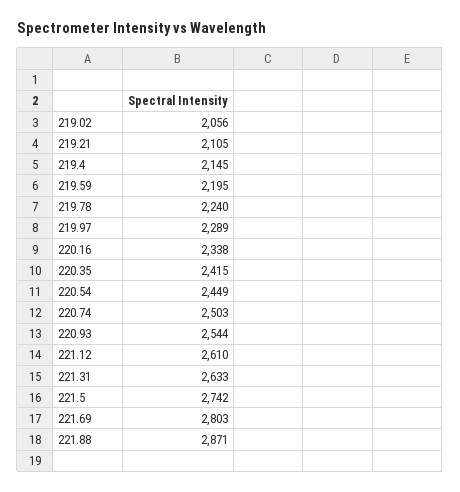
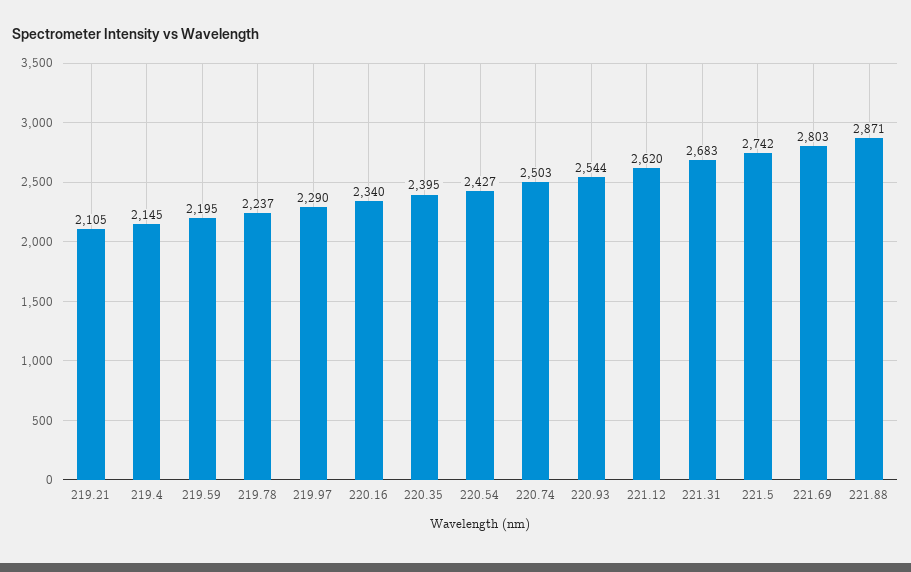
219.02: 2056 -> none
219.78: 2240 -> 2237
219.97: 2289 -> 2290
220.16: 2338 -> 2340
220.35: 2415 -> 2395
220.54: 2449 -> 2427
221.12: 2610 -> 2620
221.31: 2633 -> 2683

